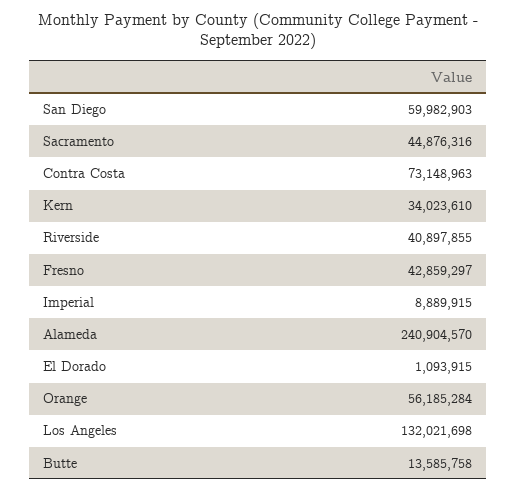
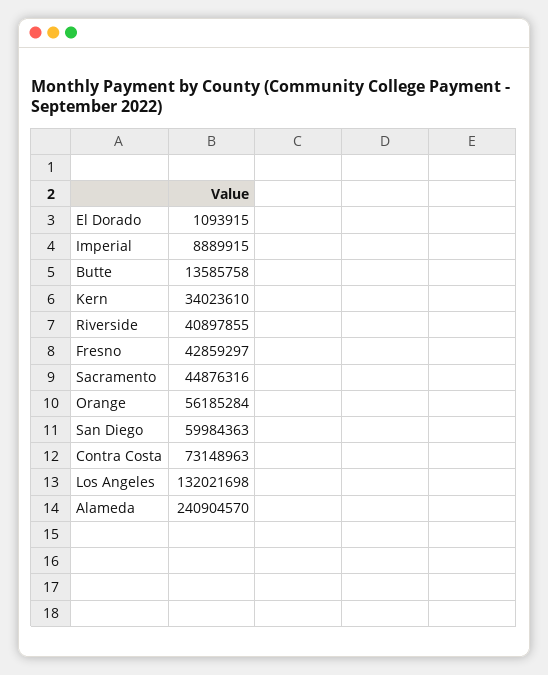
San Diego: 59982903 -> 59984363

